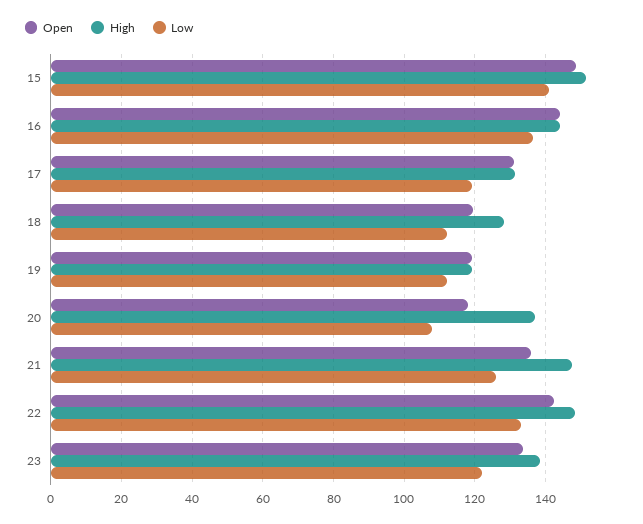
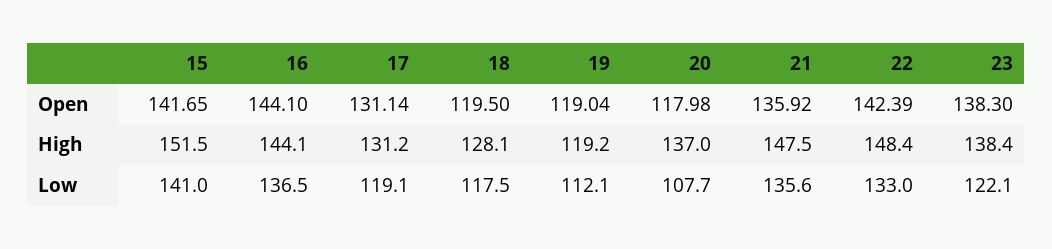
Open, 15: 148 -> 141.65
Low, 18: 112 -> 117.5
Low, 21: 126 -> 135.6
Open, 23: 134 -> 138.3

